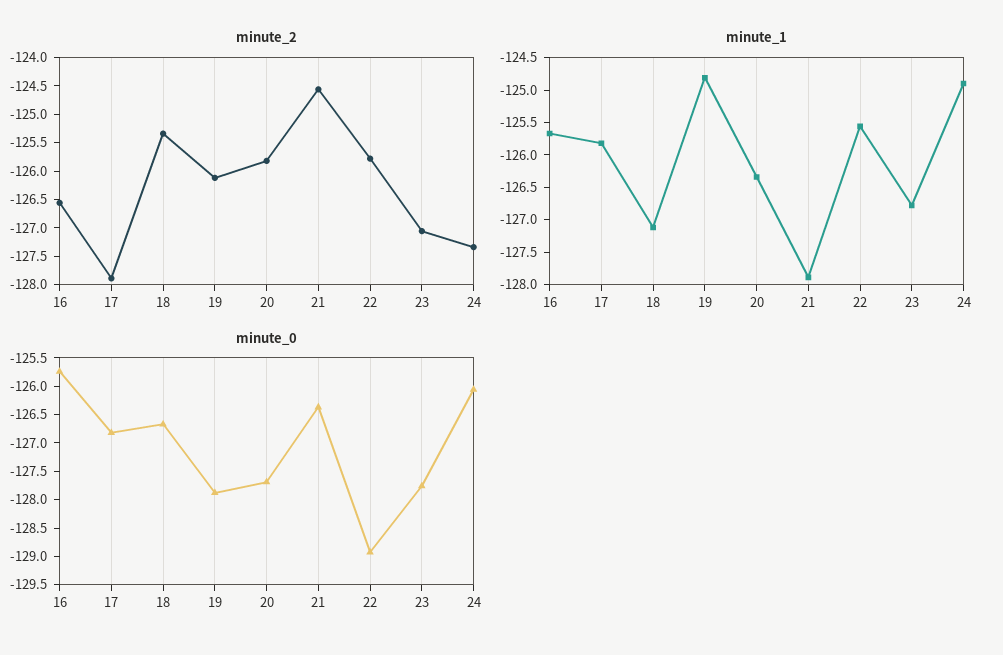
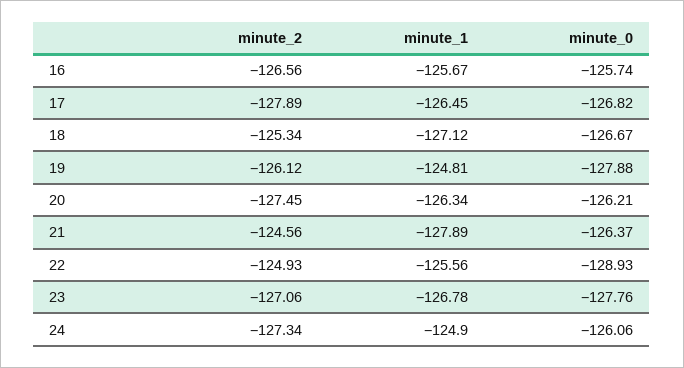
minute_2, 20: -125.75 -> -127.45
minute_2, 22: -125.75 -> -124.93
minute_1, 17: -125.75 -> -126.45
minute_0, 20: -127.75 -> -126.21

